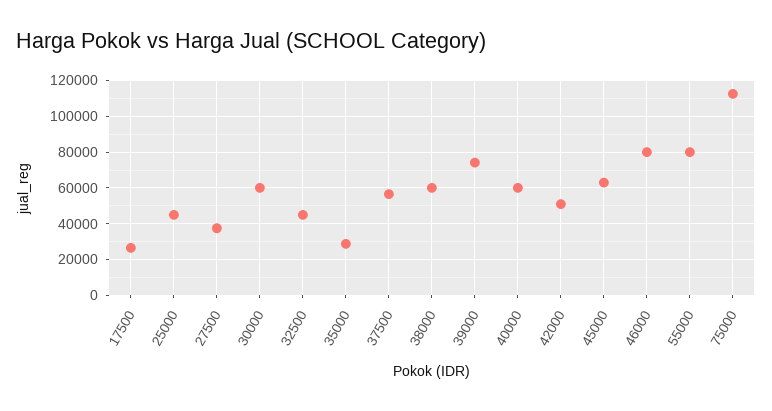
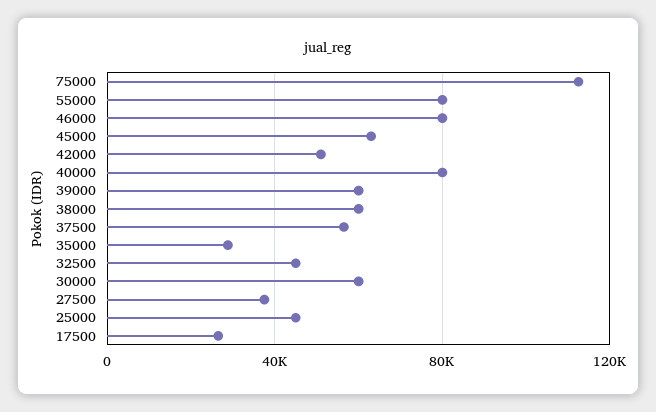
39000: 75000 -> 60000
40000: 60000 -> 80000

